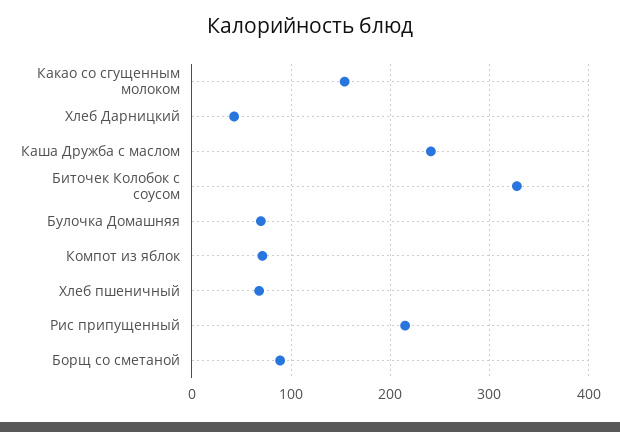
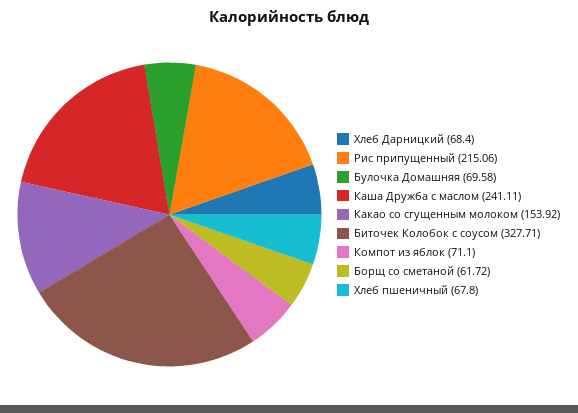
Хлеб Дарницкий: 40 -> 68.4
Борщ со сметаной: 90 -> 61.72

